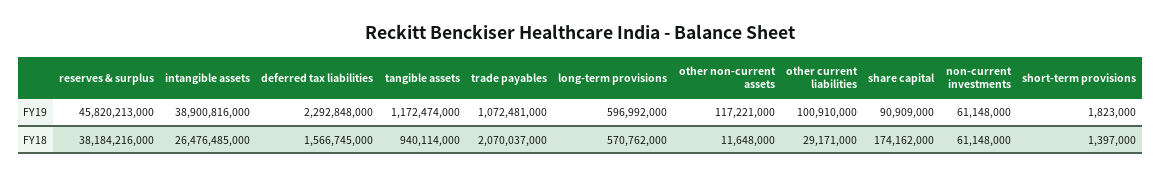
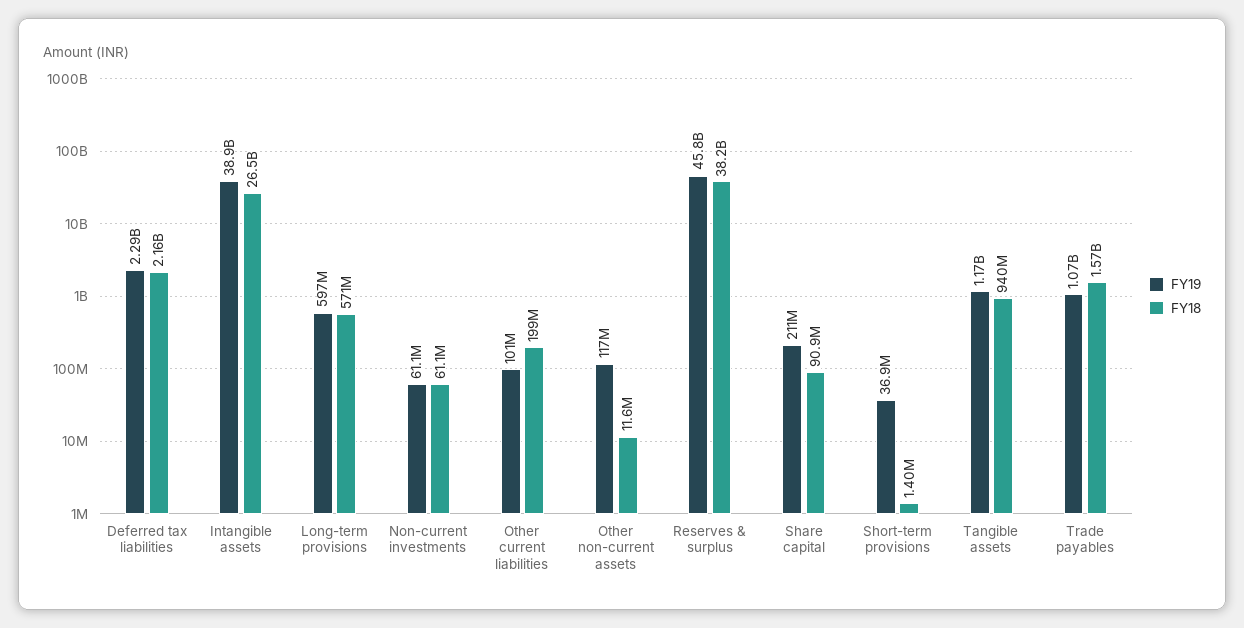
FY19, share capital: 90909000 -> 211000000
FY19, short-term provisions: 1823000 -> 36900000
FY18, deferred tax liabilities: 1566745000 -> 2160000000
FY18, trade payables: 2070037000 -> 1570000000
FY18, other current liabilities: 29171000 -> 199000000
FY18, share capital: 174162000 -> 90900000

